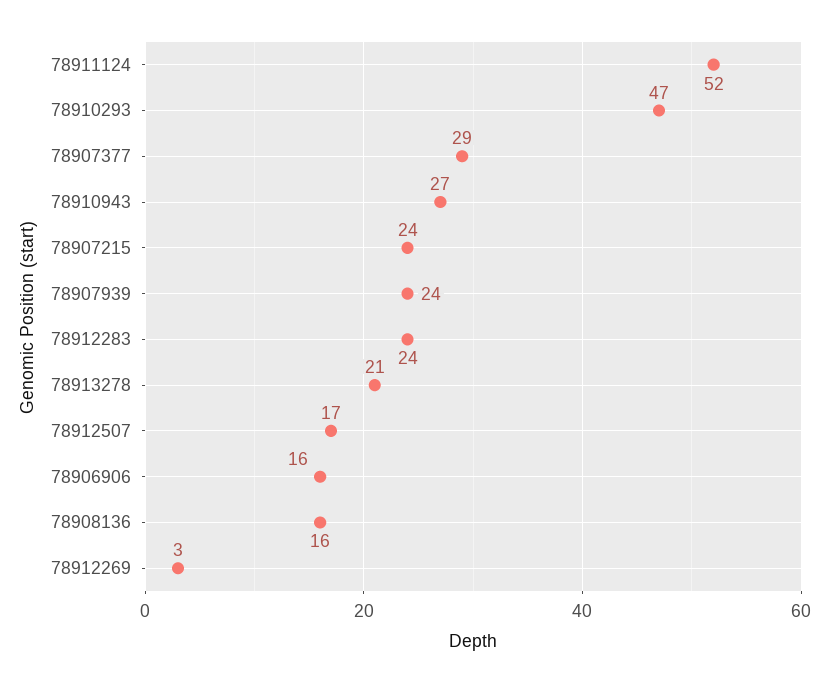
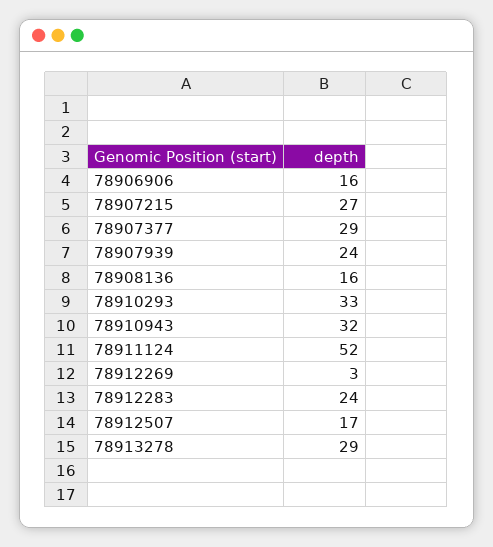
78910293: 47 -> 33
78910943: 27 -> 32
78907215: 24 -> 27
78913278: 21 -> 29

